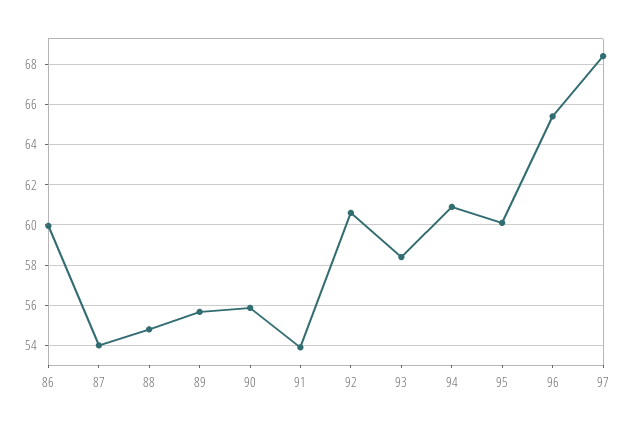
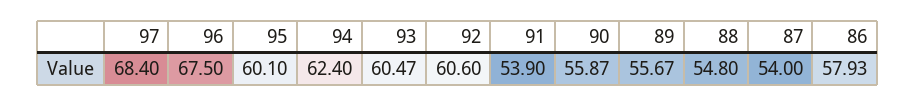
86: 60 -> 57.93
93: 58.5 -> 60.47
94: 61 -> 62.4
96: 65.5 -> 67.5

